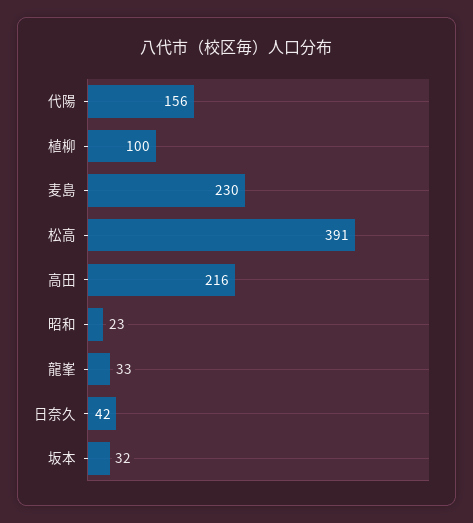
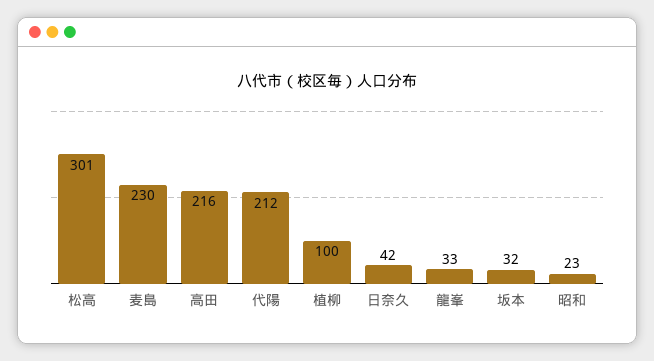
代陽: 156 -> 212
松高: 391 -> 301

